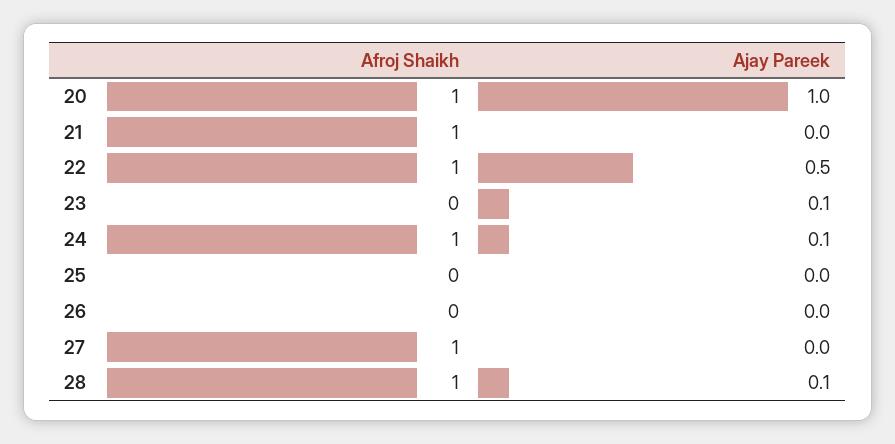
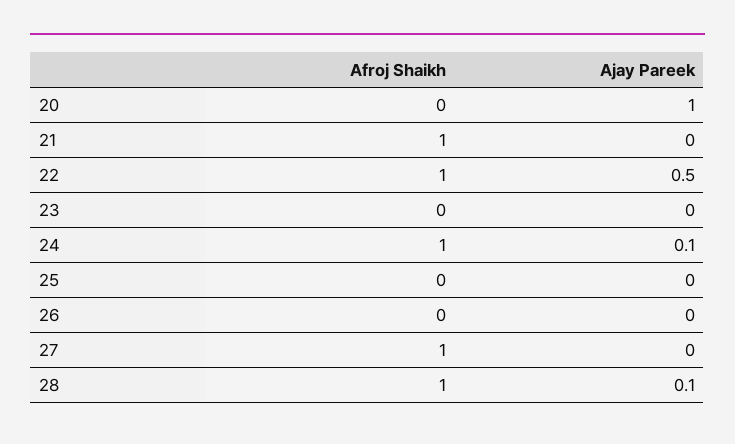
Afroj Shaikh, 20: 1 -> 0
Ajay Pareek, 23: 0.1 -> 0

